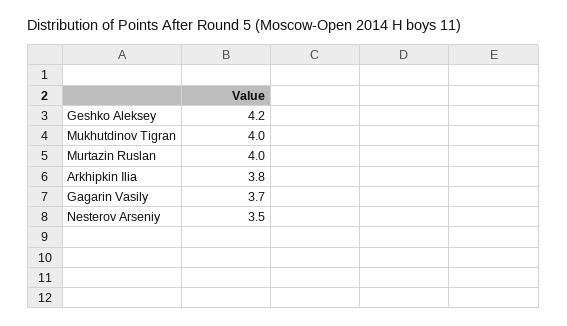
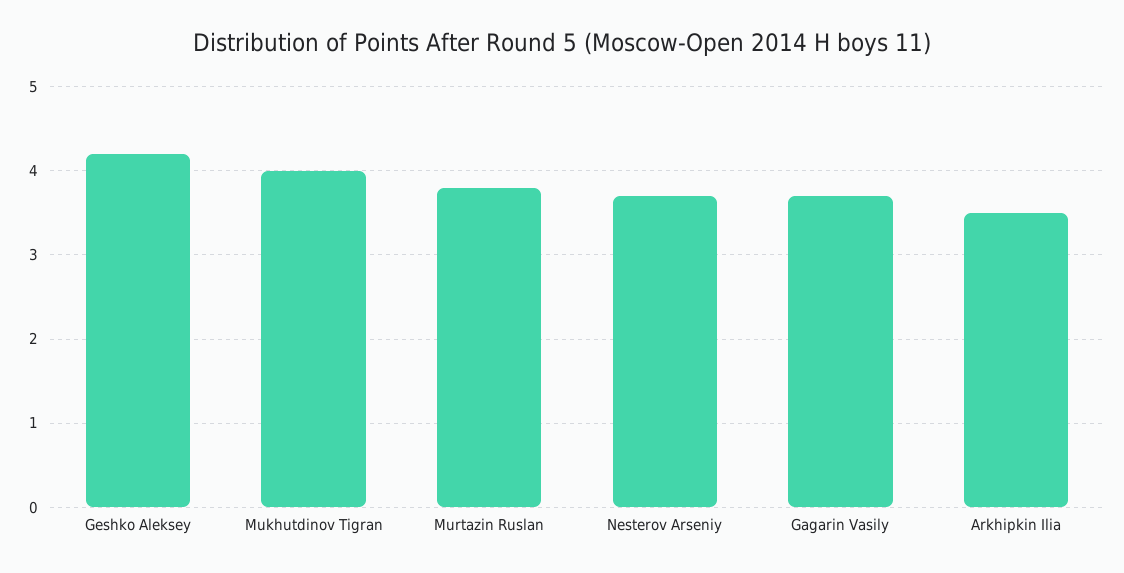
Murtazin Ruslan: 4 -> 3.8
Arkhipkin Ilia: 3.8 -> 3.5
Nesterov Arseniy: 3.5 -> 3.7

